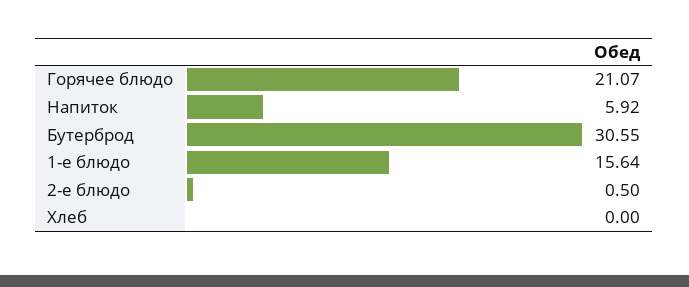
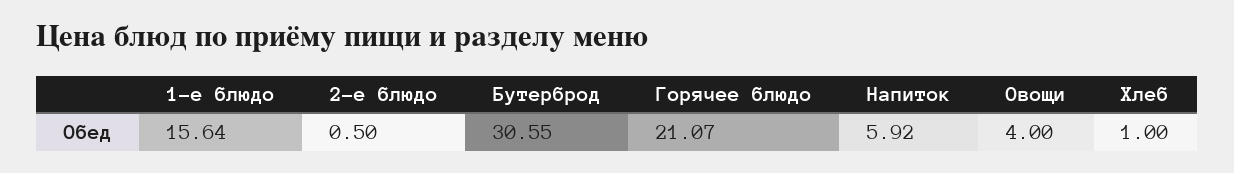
Хлеб: 0 -> 1
Овощи: none -> 4

